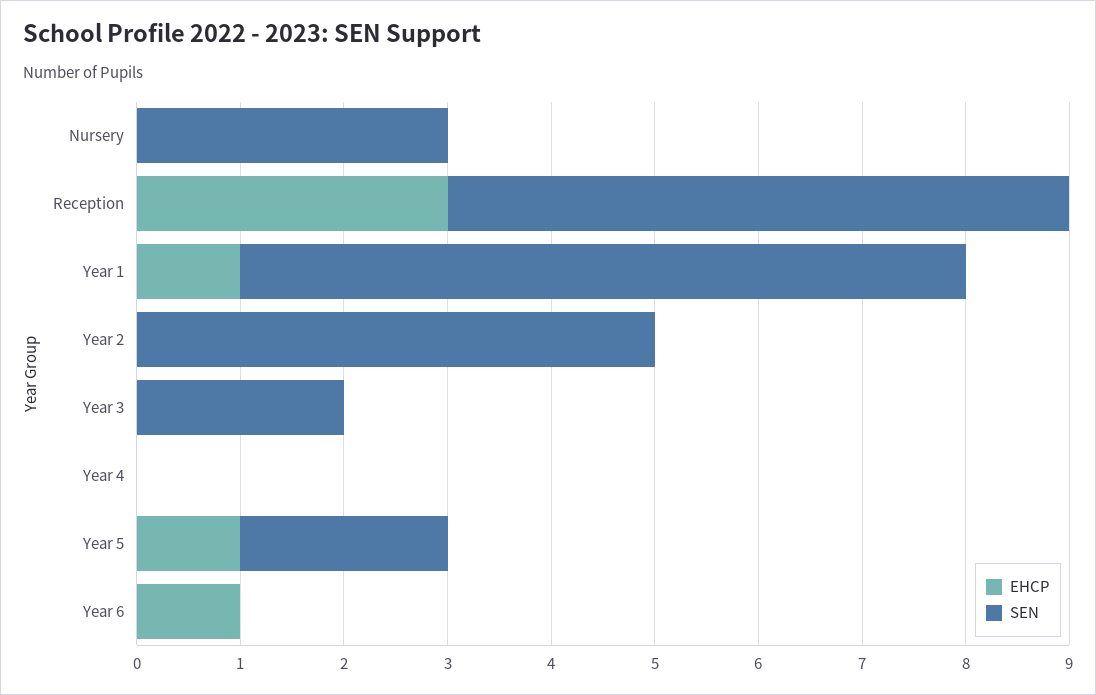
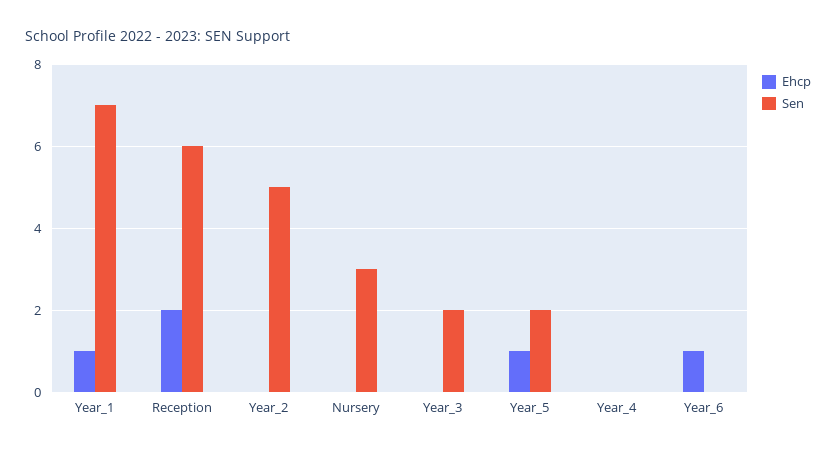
EHCP, Reception: 3 -> 2

